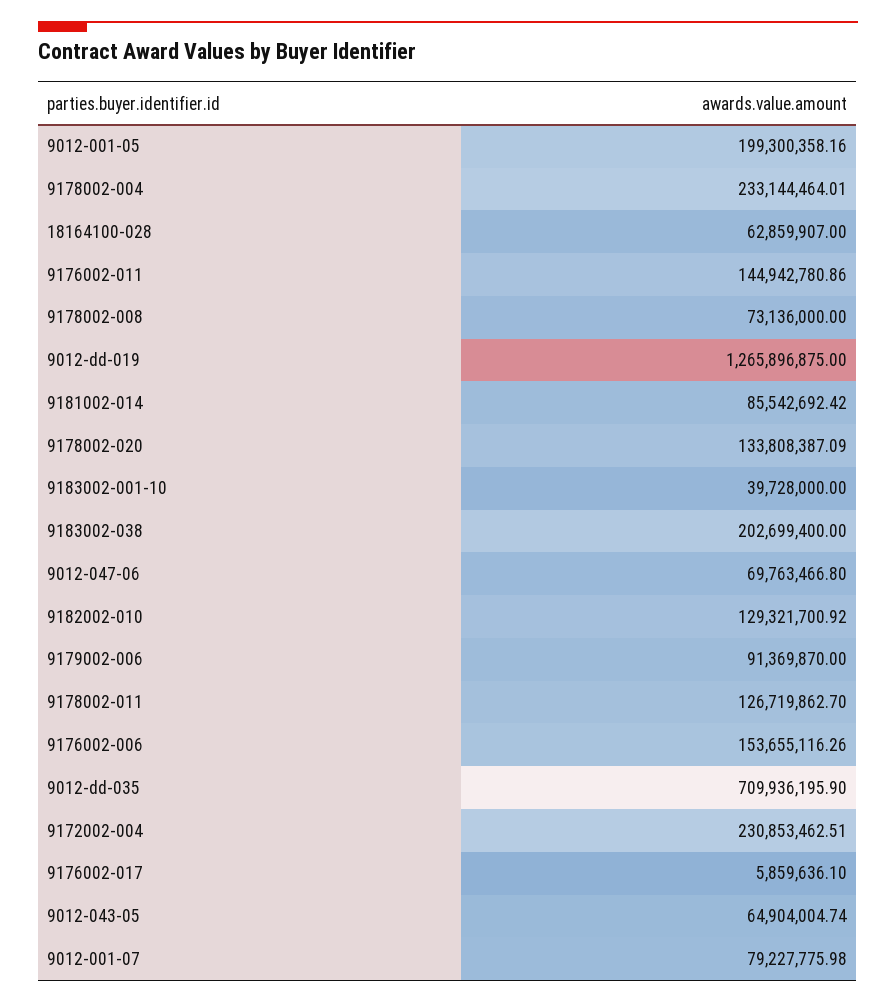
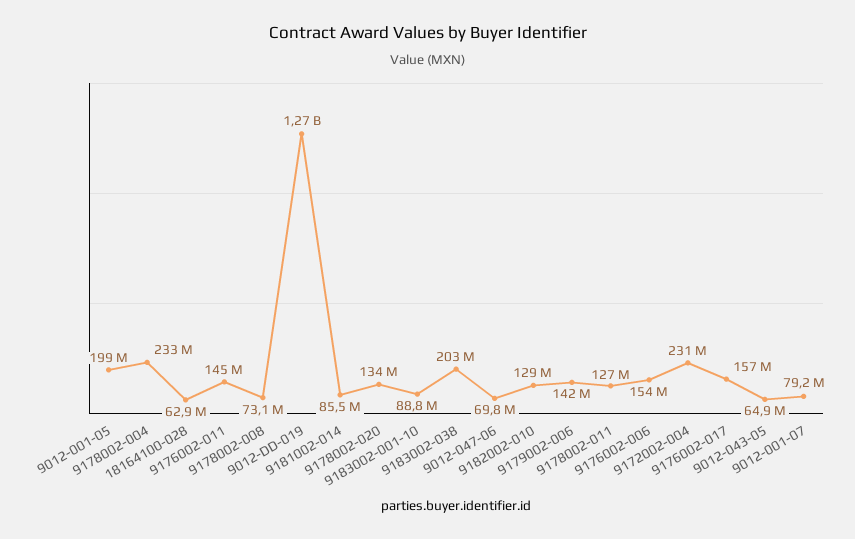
9183002-001-10: 39728000 -> 88800000
9179002-006: 91369870 -> 142000000
9012-dd-035: 709936195.9 -> none
9176002-017: 5859636.1 -> 157000000

